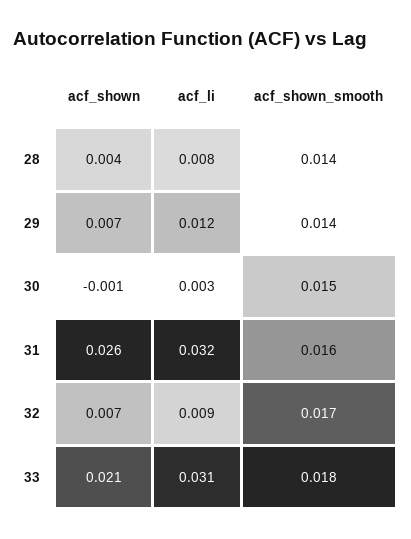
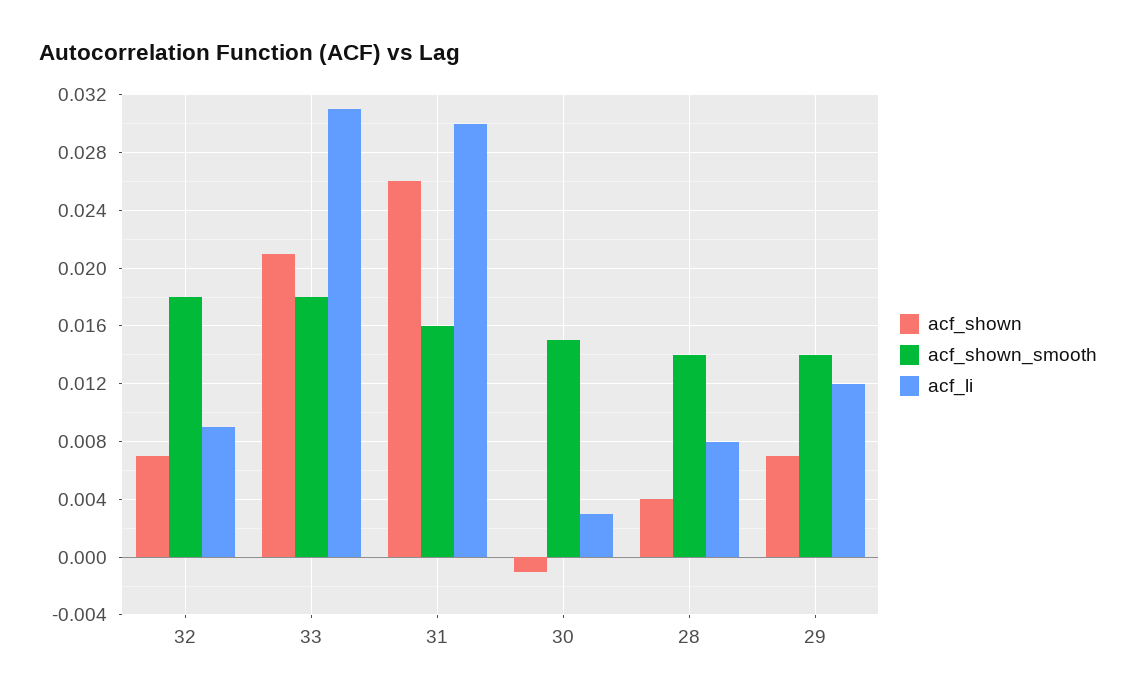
acf_li, 31: 0.032 -> 0.03
acf_shown_smooth, 32: 0.017 -> 0.018

